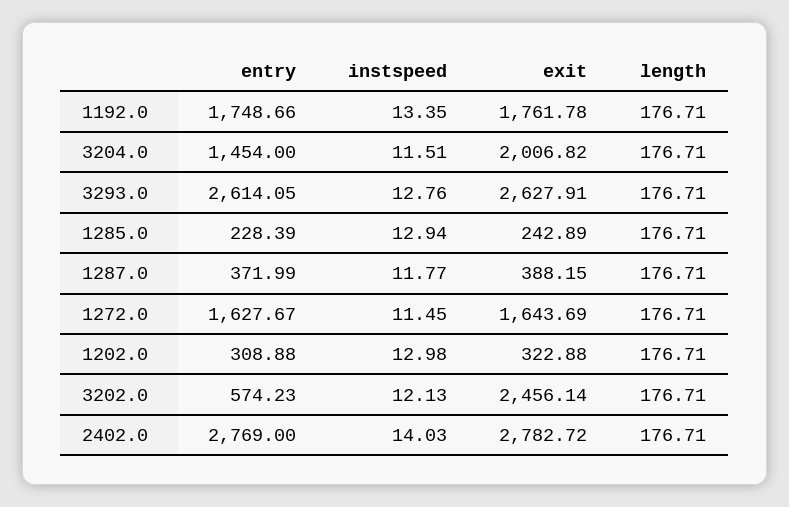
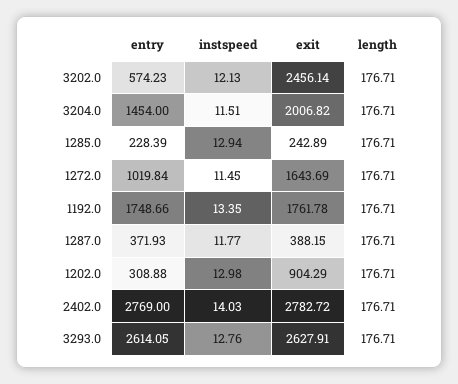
entry, 1287.0: 371.99 -> 371.93
entry, 1272.0: 1627.67 -> 1019.84
exit, 1202.0: 322.88 -> 904.29

